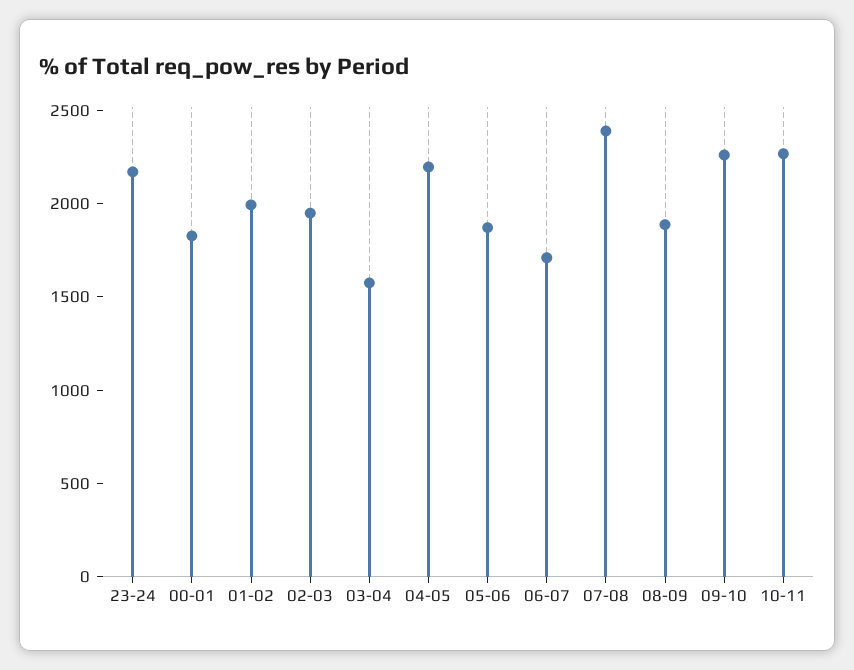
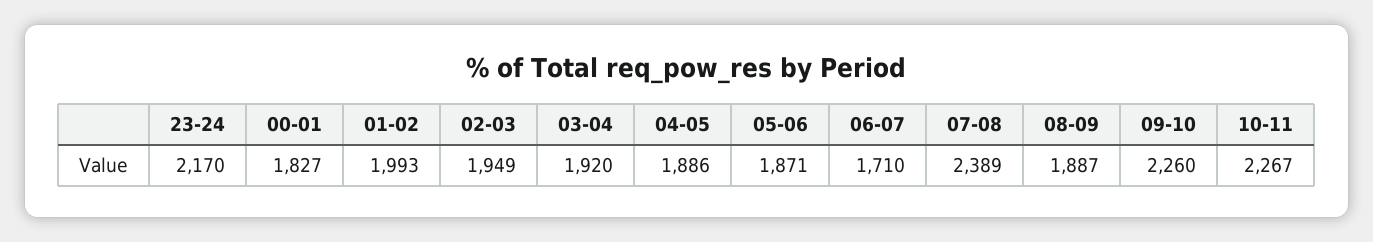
03-04: 1600 -> 1920
04-05: 2200 -> 1886

